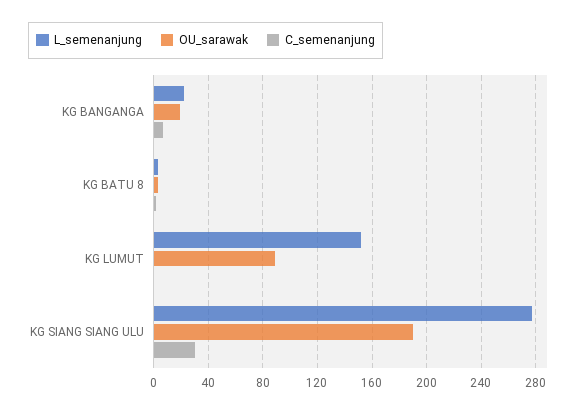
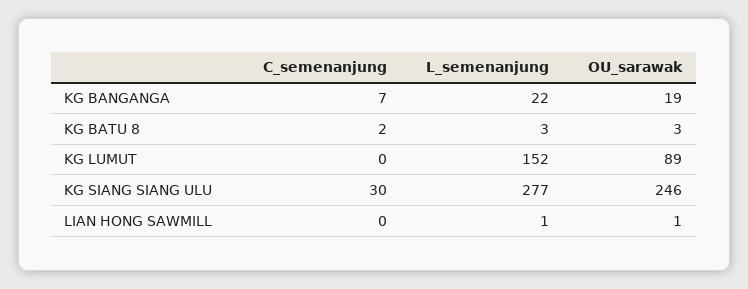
OU_sarawak, KG SIANG SIANG ULU: 190 -> 246
C_semenanjung, LIAN HONG SAWMILL: none -> 0
L_semenanjung, LIAN HONG SAWMILL: none -> 1
OU_sarawak, LIAN HONG SAWMILL: none -> 1

